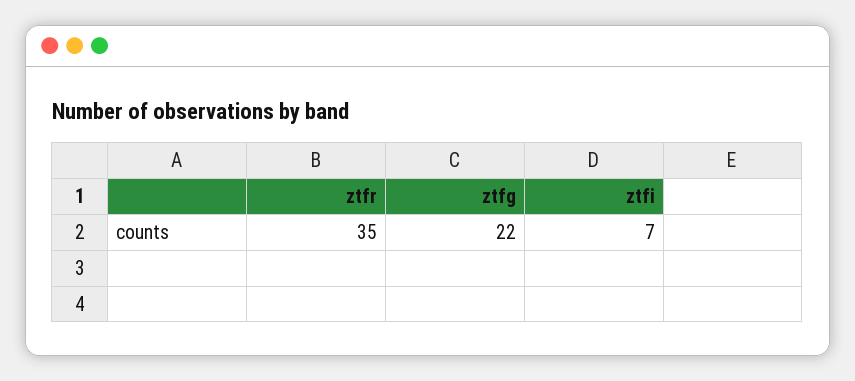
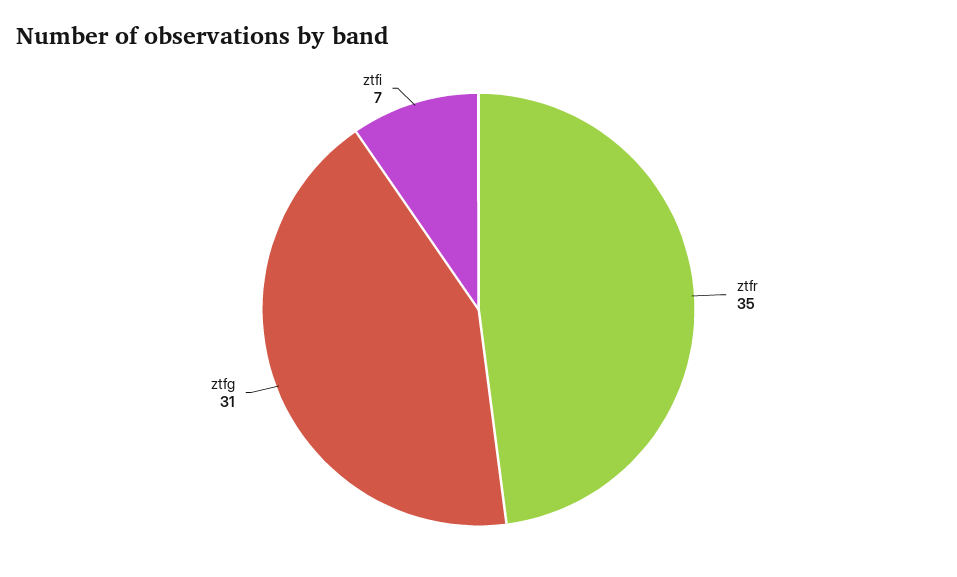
ztfg: 22 -> 31

